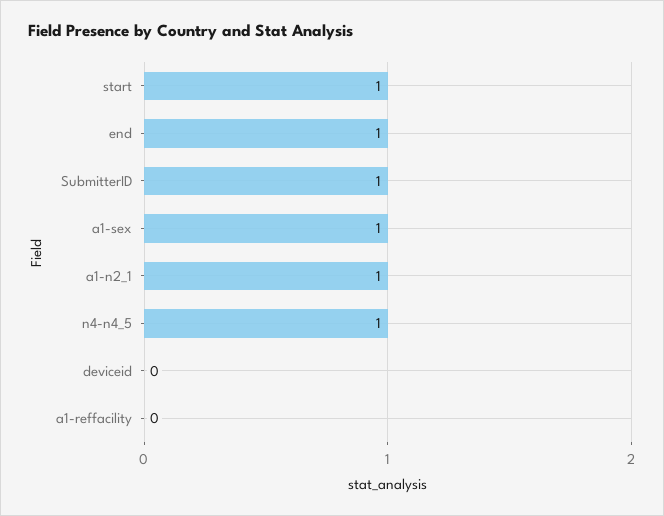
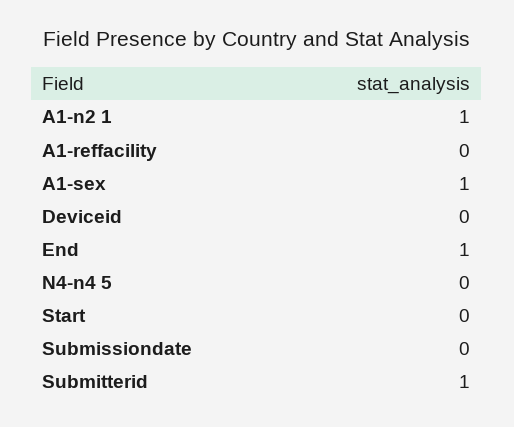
start: 1 -> 0
n4-n4_5: 1 -> 0
Submissiondate: none -> 0

